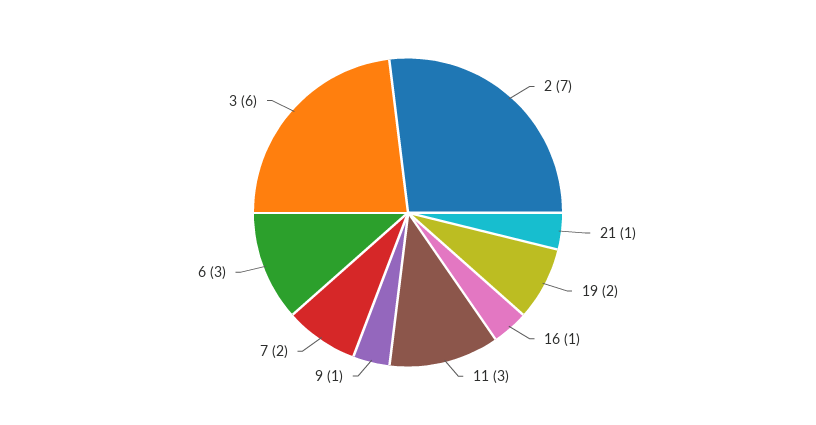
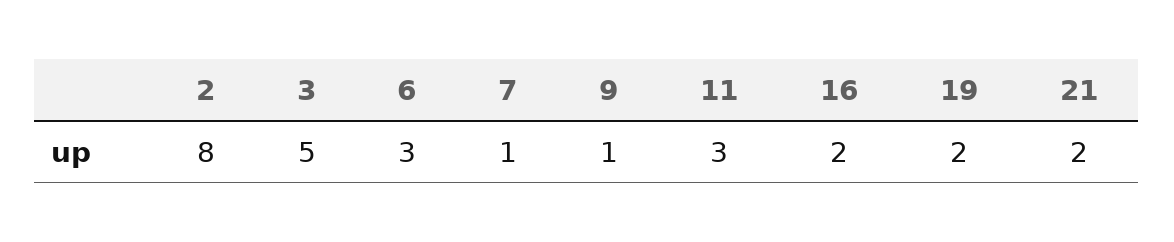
2: 7 -> 8
21: 1 -> 2
16: 1 -> 2
7: 2 -> 1
3: 6 -> 5

